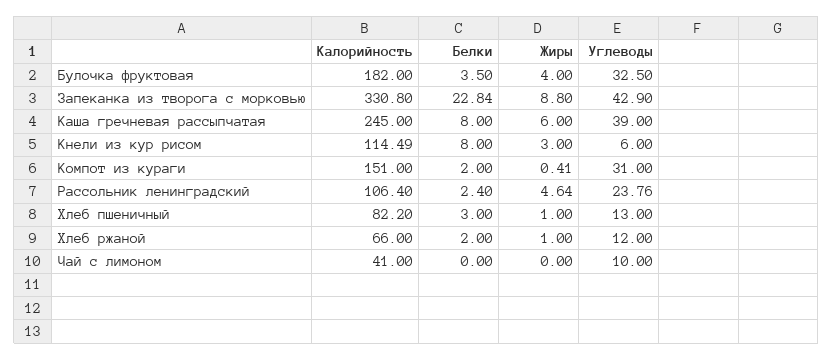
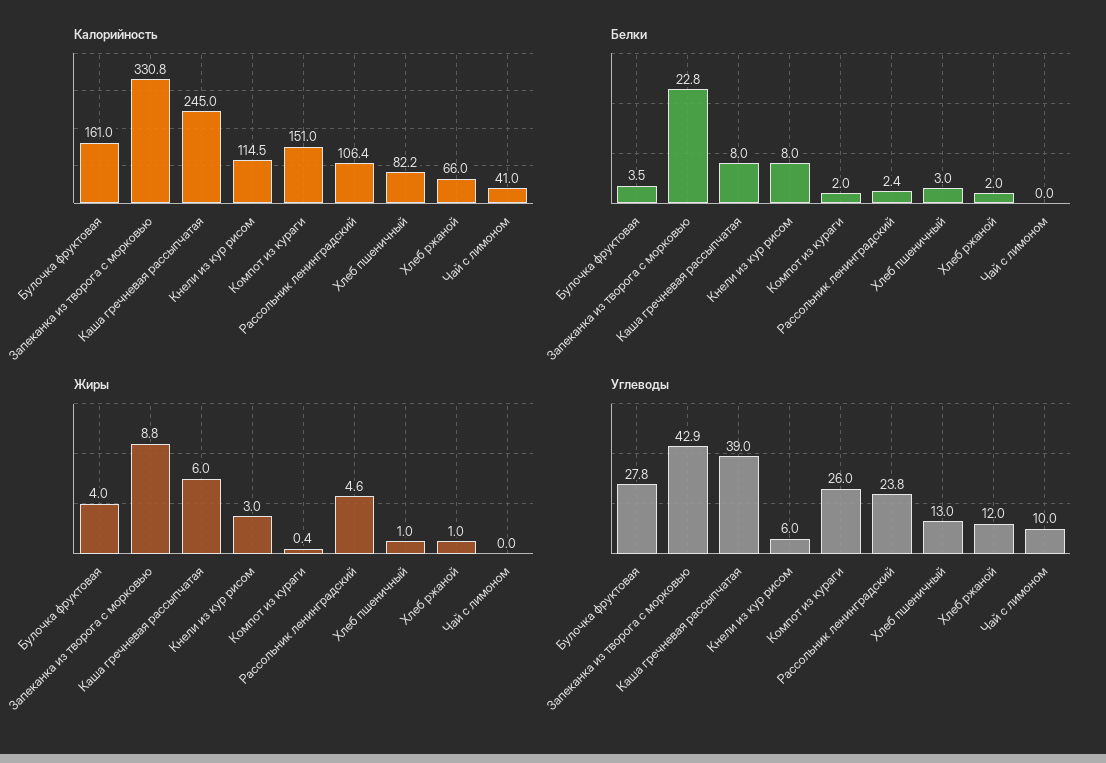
Калорийность, Булочка фруктовая: 182 -> 161
Углеводы, Булочка фруктовая: 32.5 -> 27.8
Углеводы, Компот из кураги: 31 -> 26

